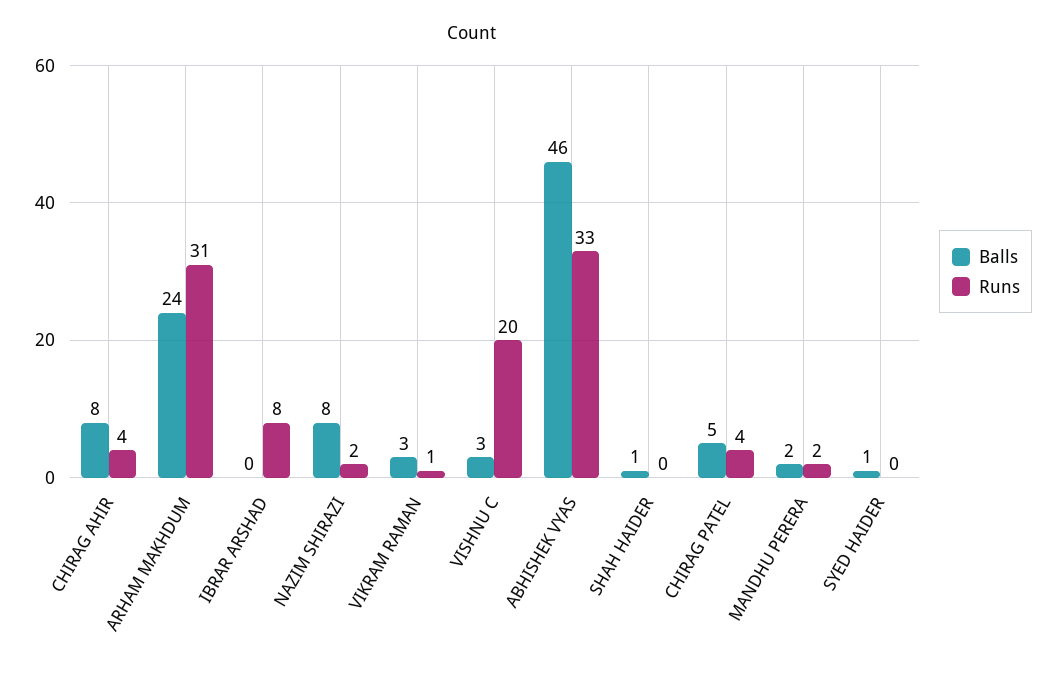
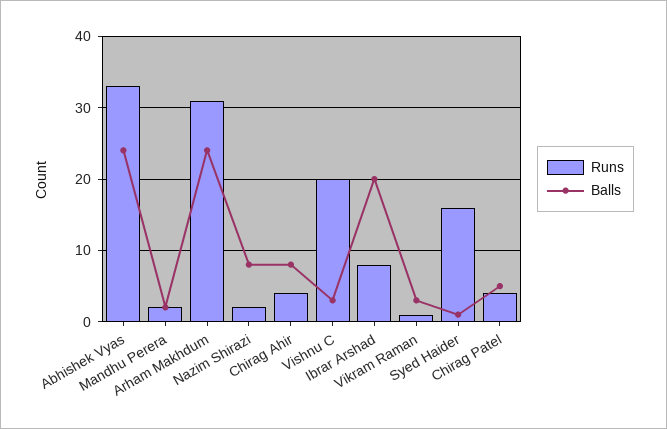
Balls, IBRAR ARSHAD: 0 -> 20
Balls, ABHISHEK VYAS: 46 -> 24
Balls, SHAH HAIDER: 1 -> none
Runs, SHAH HAIDER: 0 -> none
Runs, SYED HAIDER: 0 -> 16

